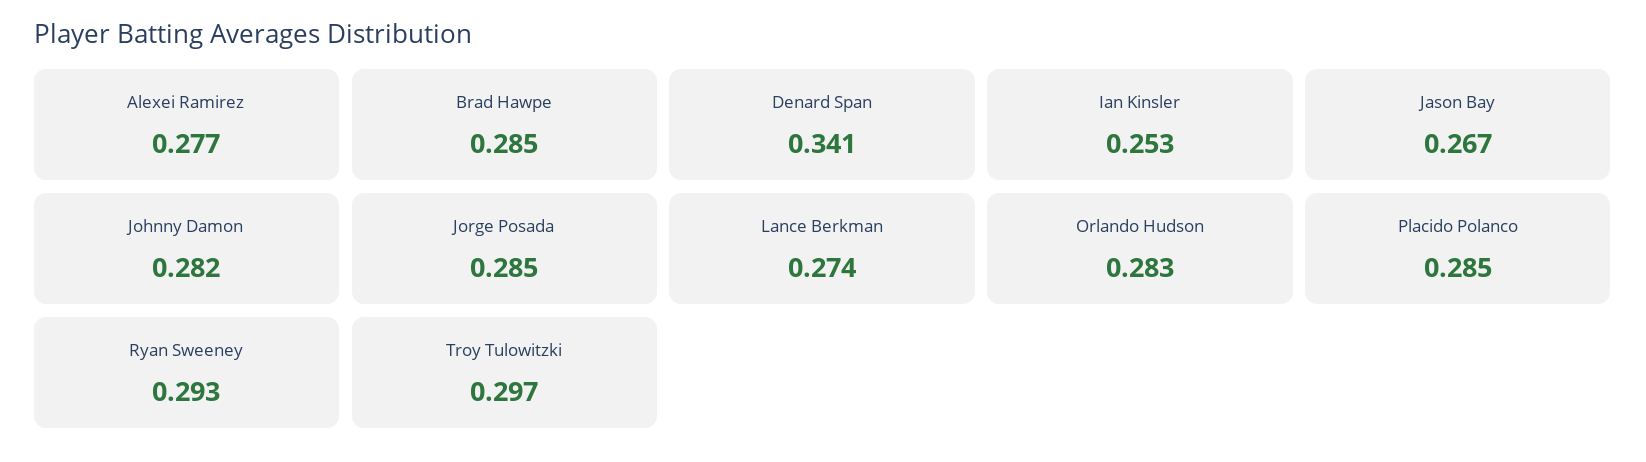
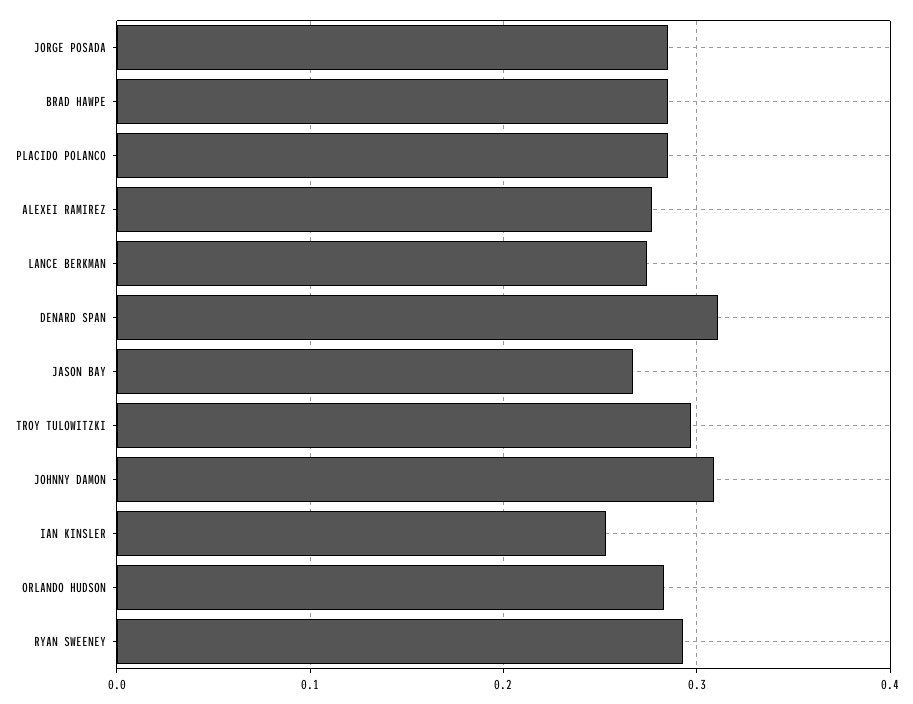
Denard Span: 0.341 -> 0.31
Johnny Damon: 0.282 -> 0.31

